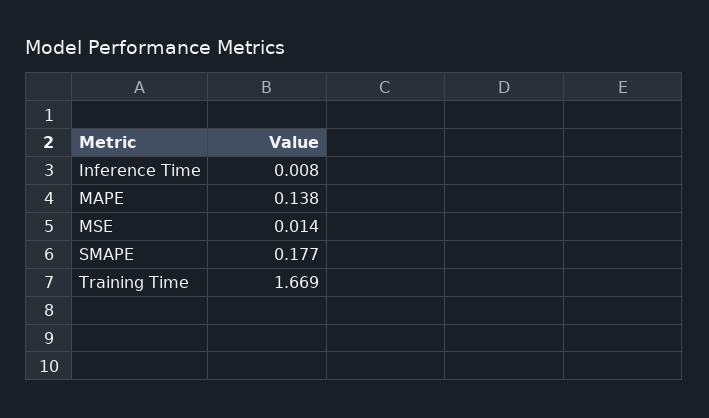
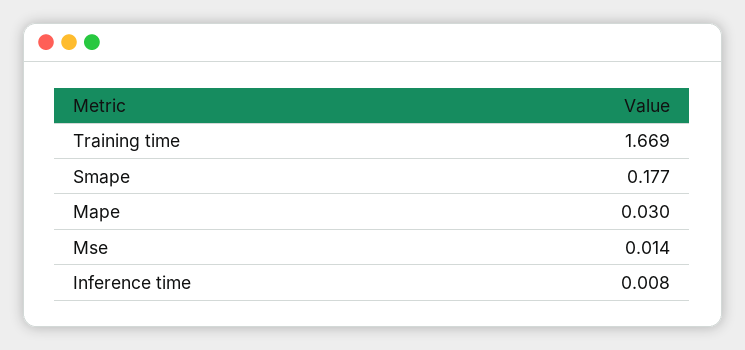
MAPE: 0.138 -> 0.03

